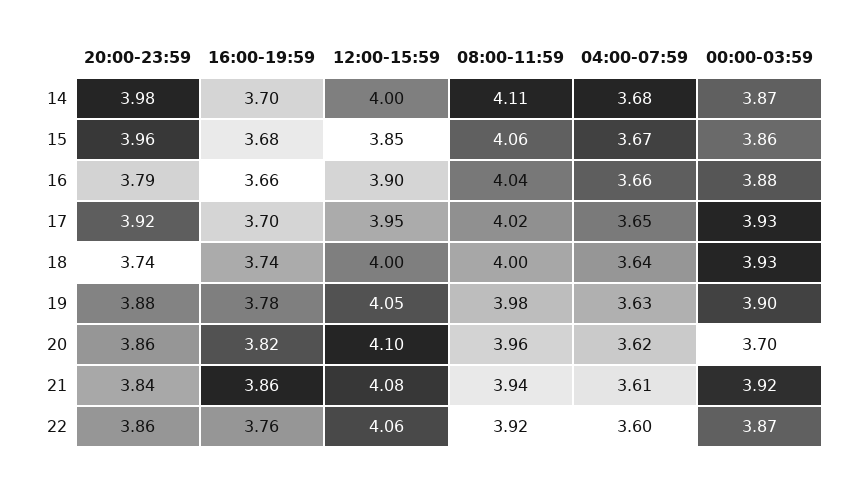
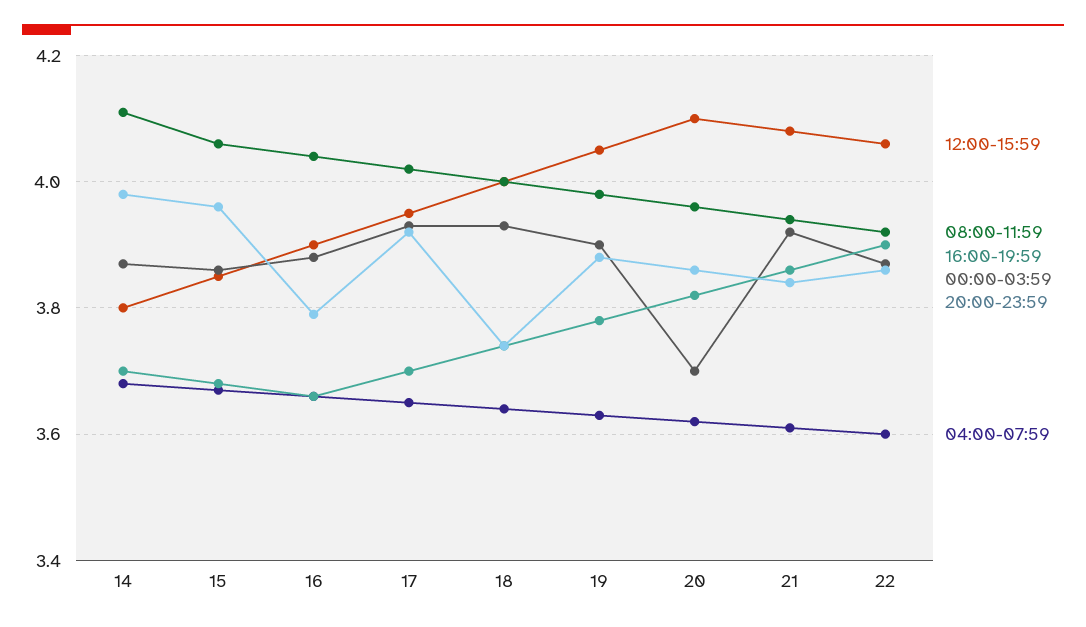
12:00-15:59, 14: 4 -> 3.8
16:00-19:59, 22: 3.76 -> 3.9

